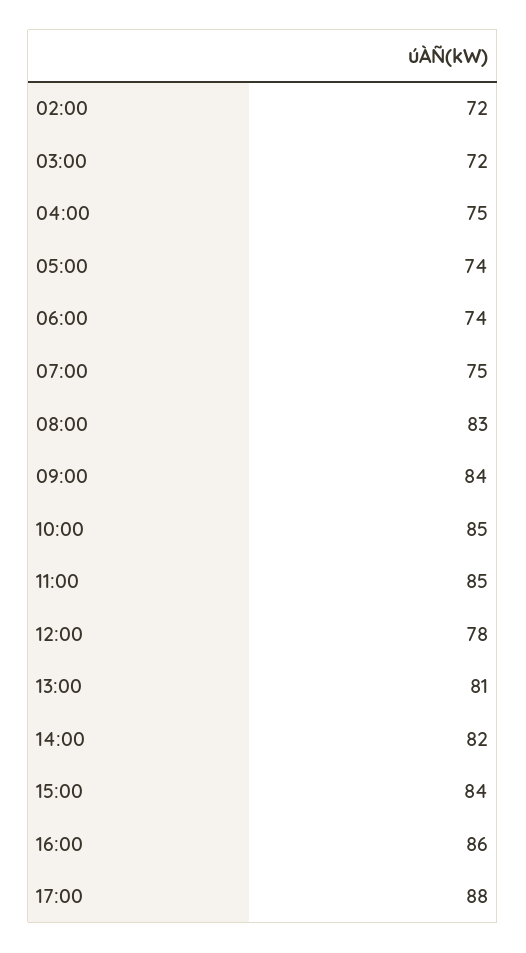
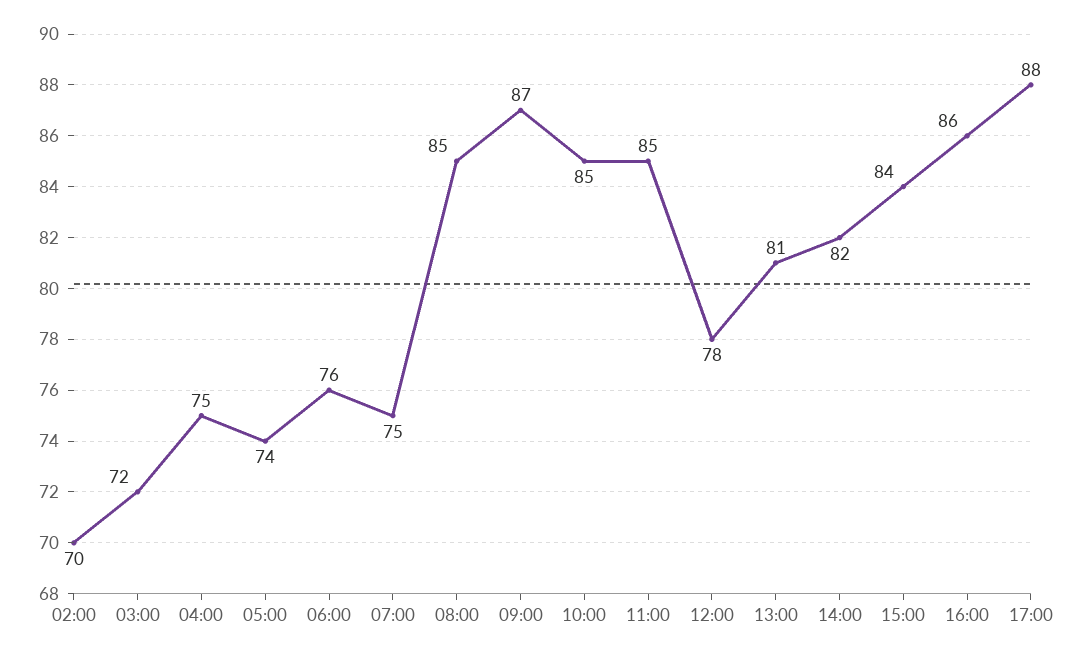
02:00: 72 -> 70
06:00: 74 -> 76
08:00: 83 -> 85
09:00: 84 -> 87

